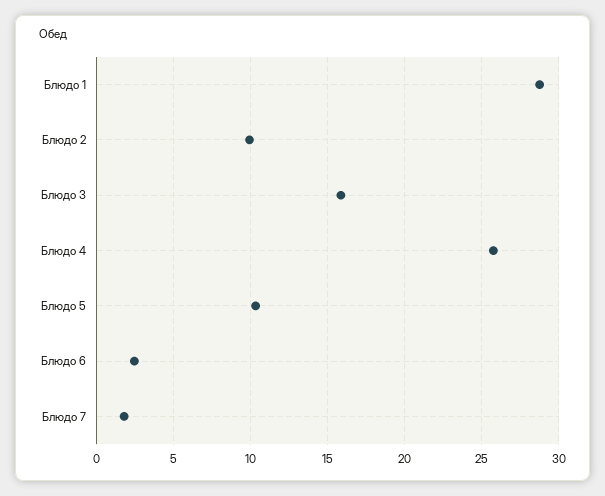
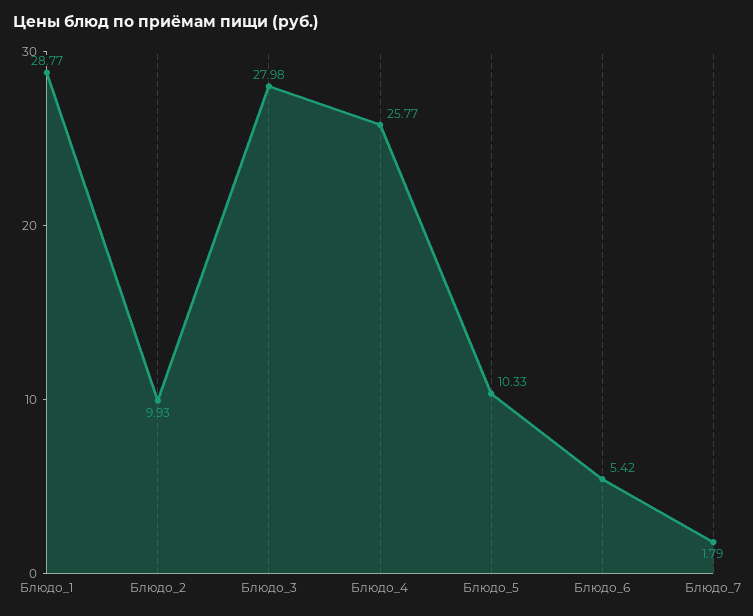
Блюдо 3: 16 -> 27.98
Блюдо 6: 2.5 -> 5.42

